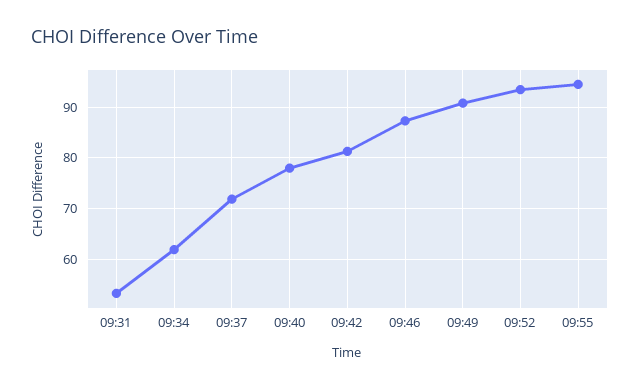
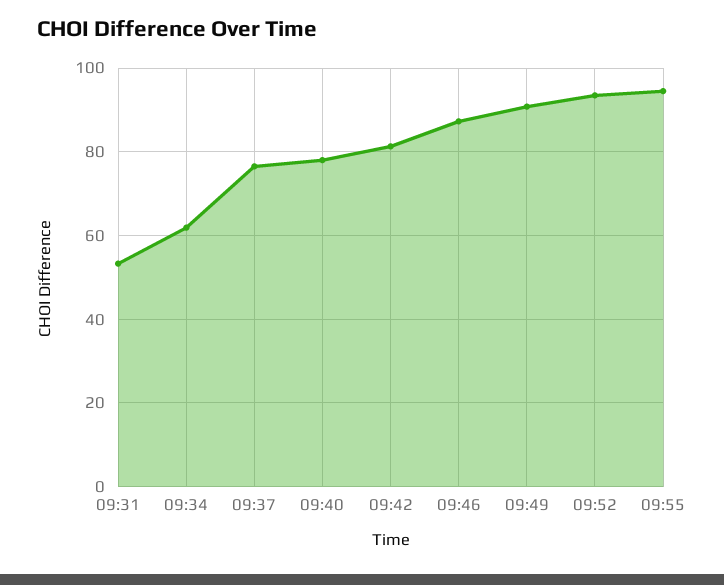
09:37: 72 -> 76

